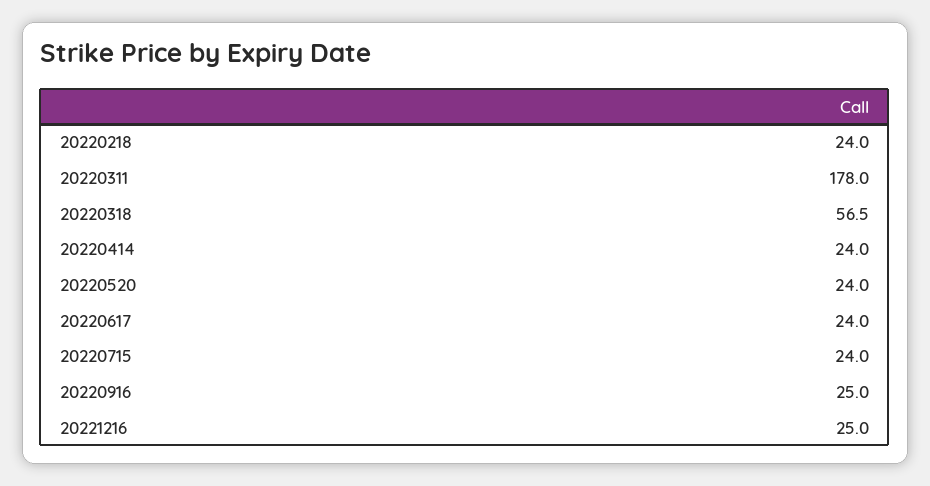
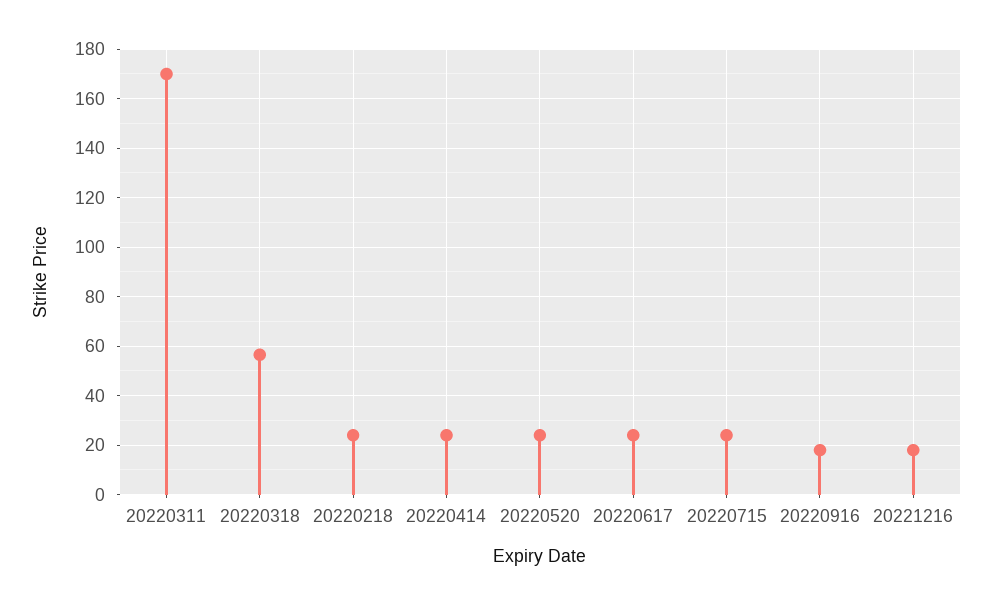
20220311: 178 -> 170
20220916: 25 -> 17.5
20221216: 25 -> 17.5

